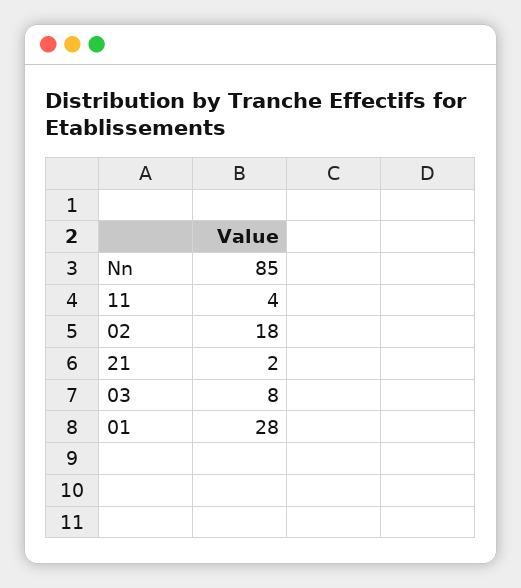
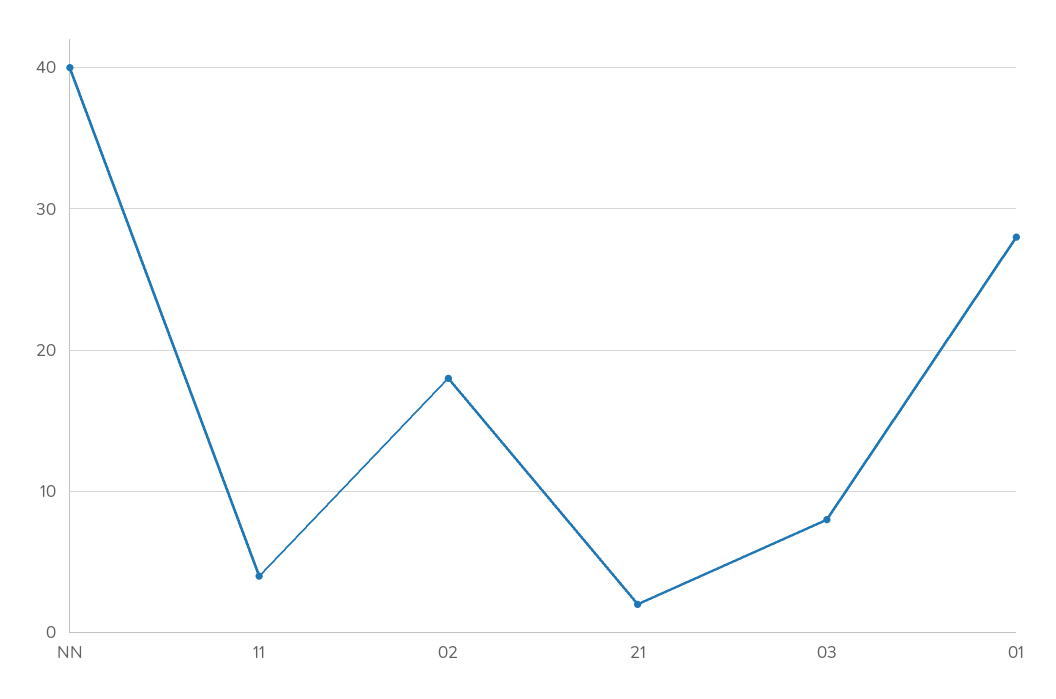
Nn: 85 -> 40

